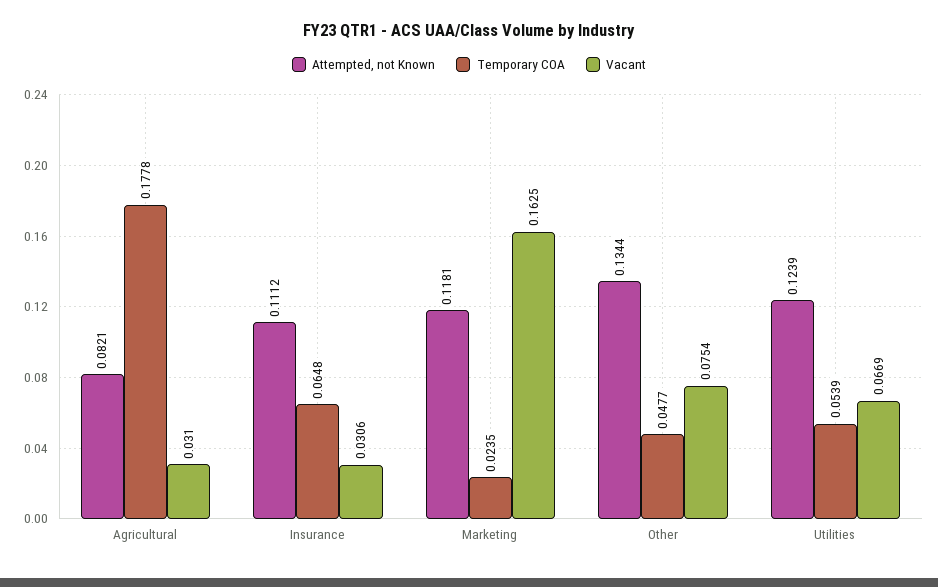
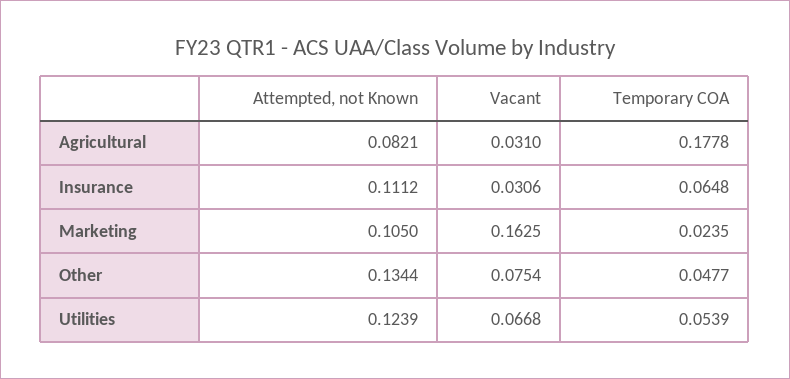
Attempted, not Known, Marketing: 0.1181 -> 0.105
Vacant, Utilities: 0.0669 -> 0.0668

